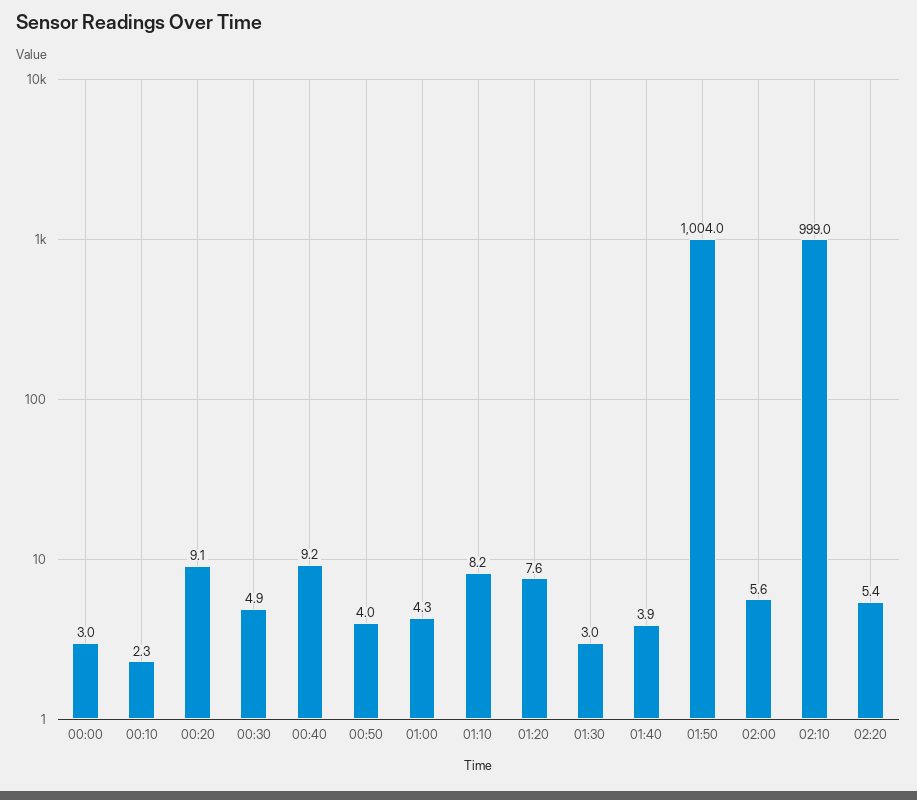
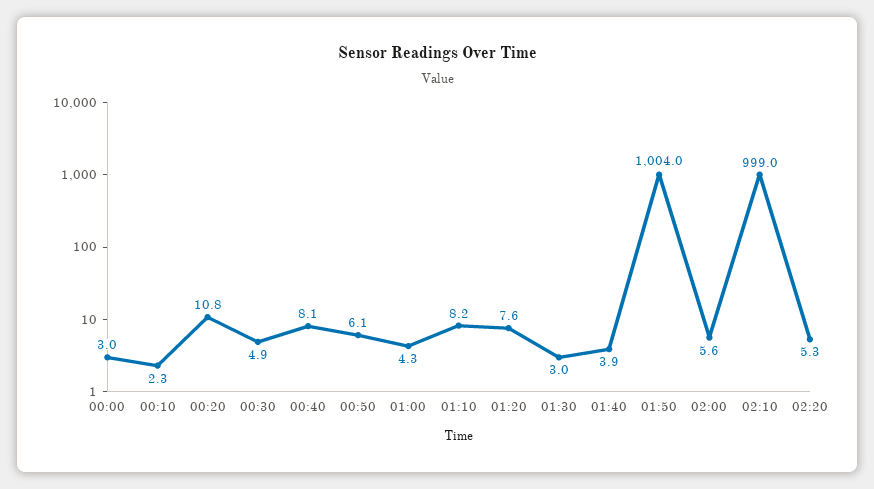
00:20: 9.1 -> 10.8
00:40: 9.2 -> 8.1
00:50: 4 -> 6.1
02:20: 5.4 -> 5.3

